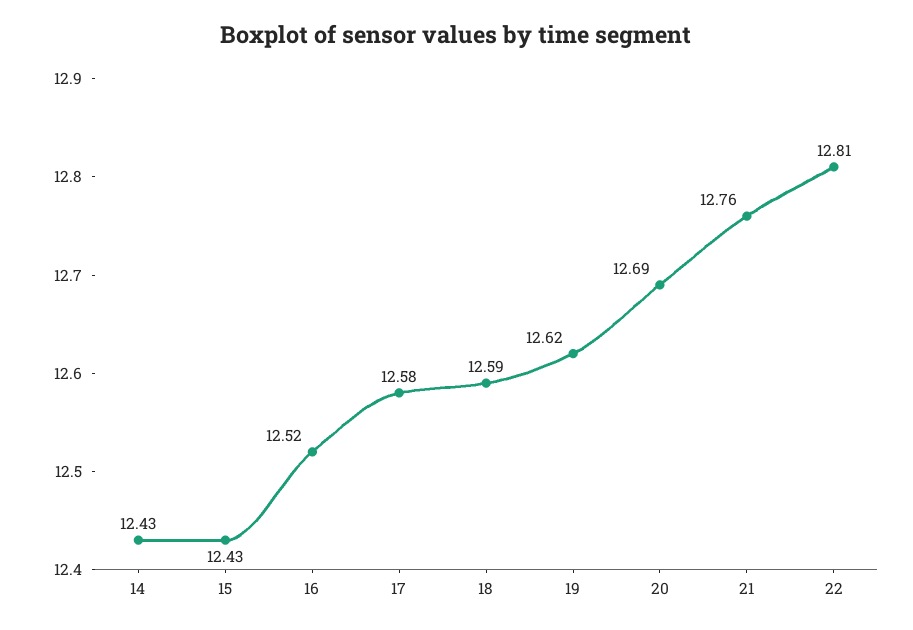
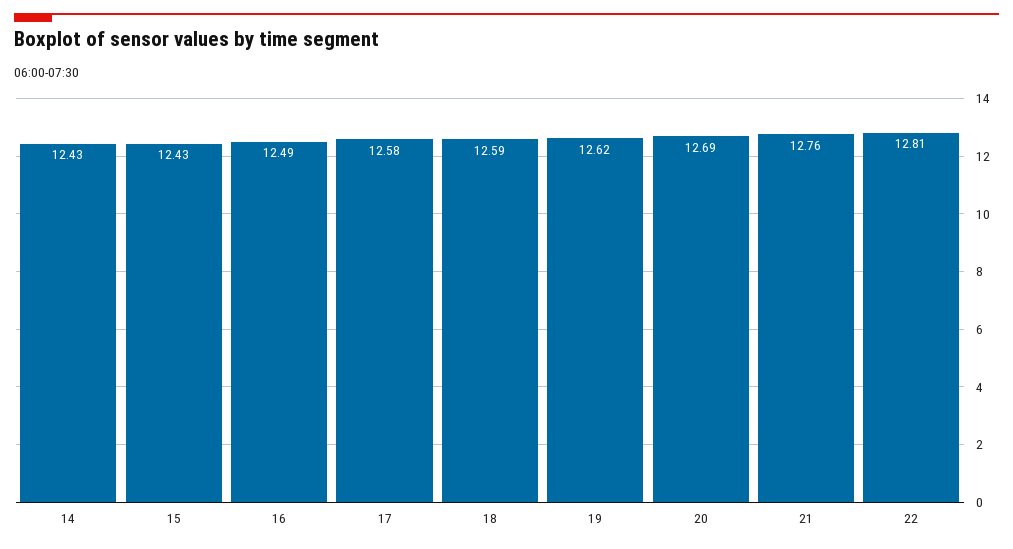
16: 12.52 -> 12.49

